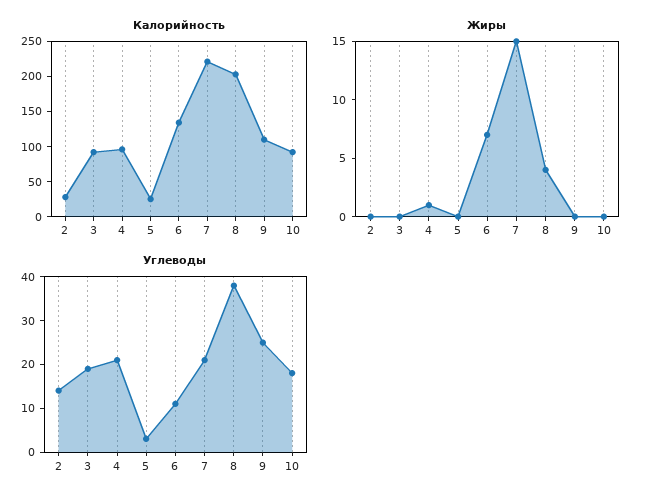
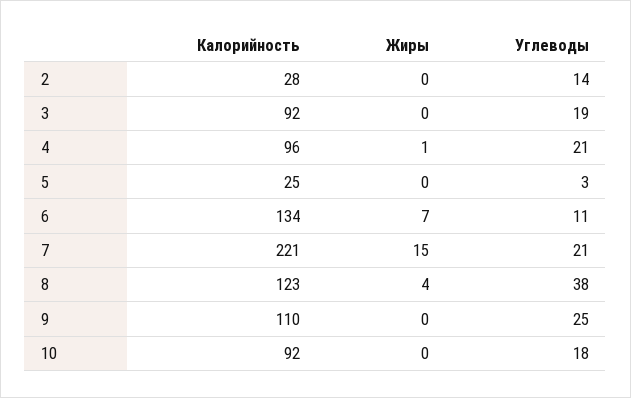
Калорийность, 8: 200 -> 123

